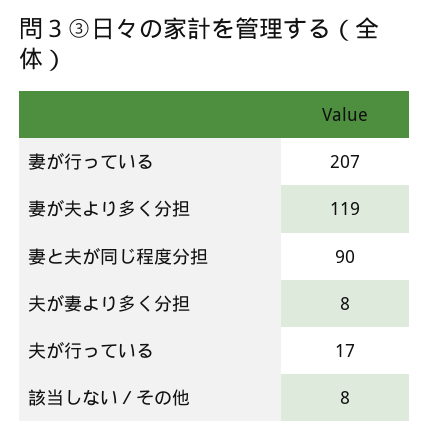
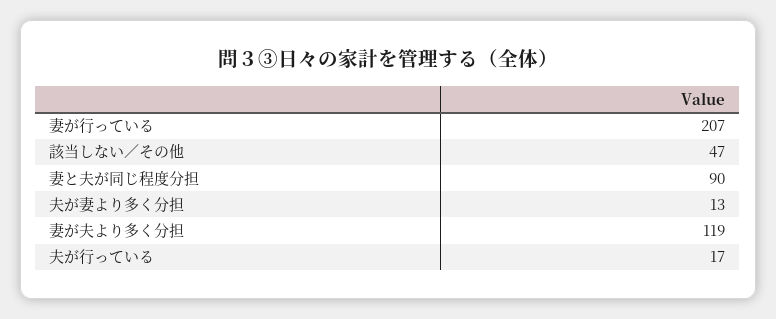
夫が妻より多く分担: 8 -> 13
該当しない／その他: 8 -> 47

